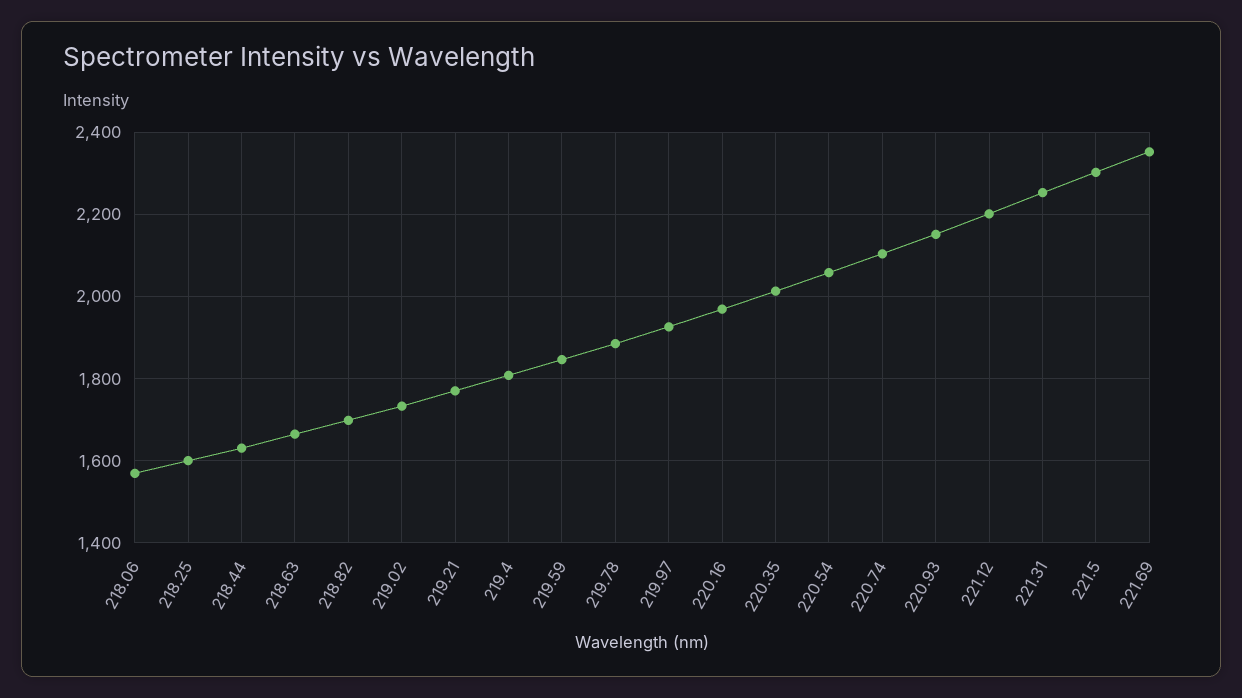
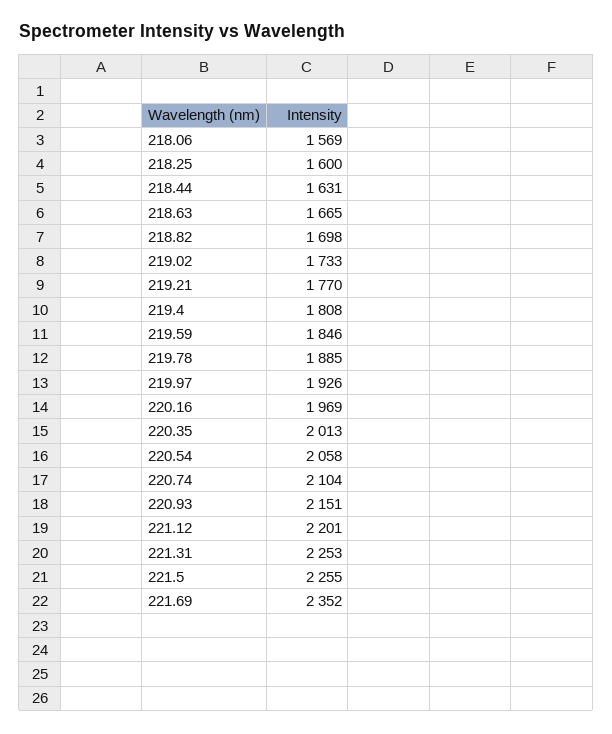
221.5: 2300 -> 2255

